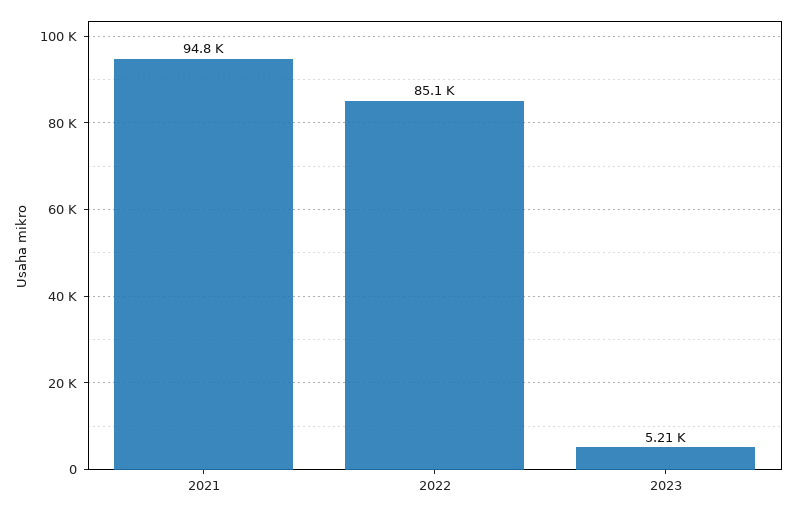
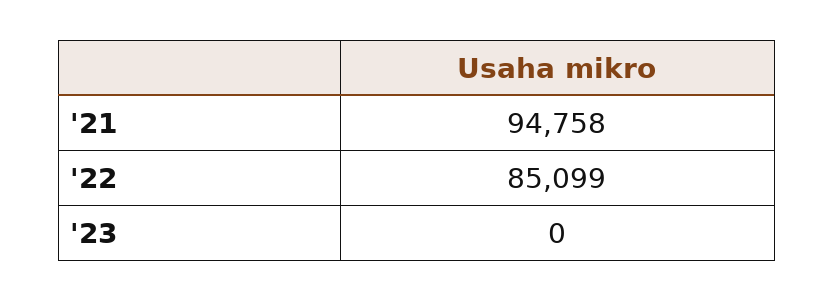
2023: 5210 -> 0

